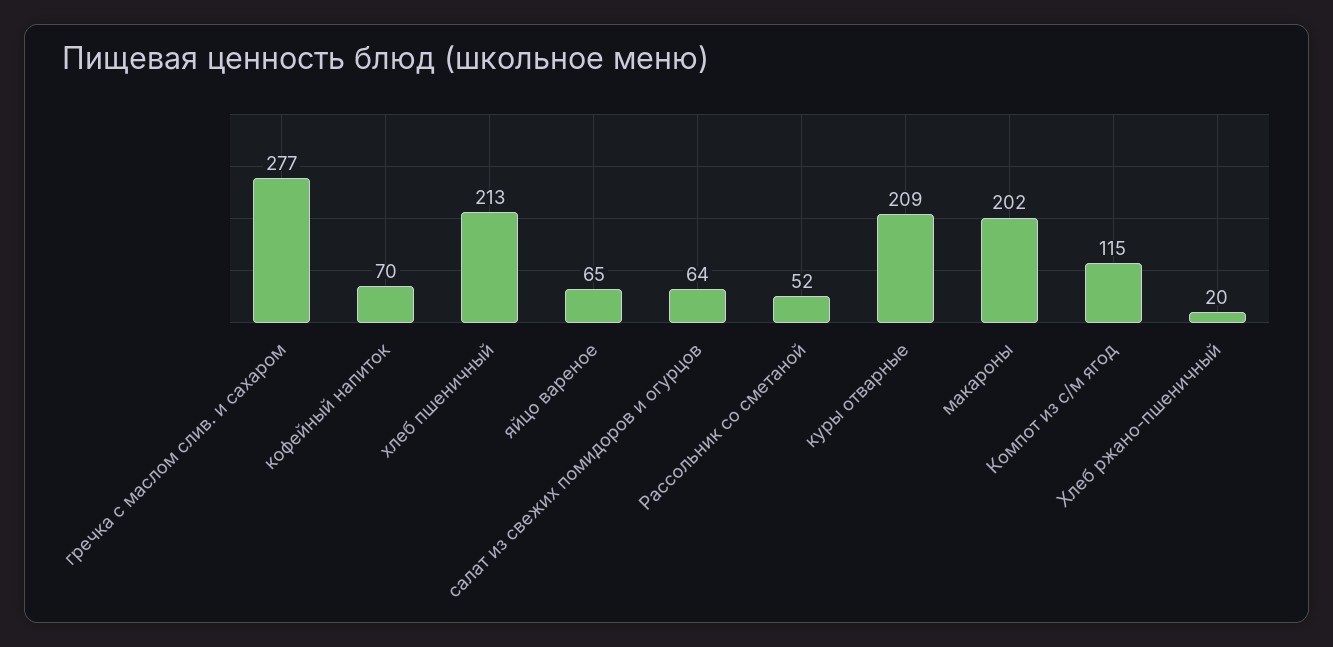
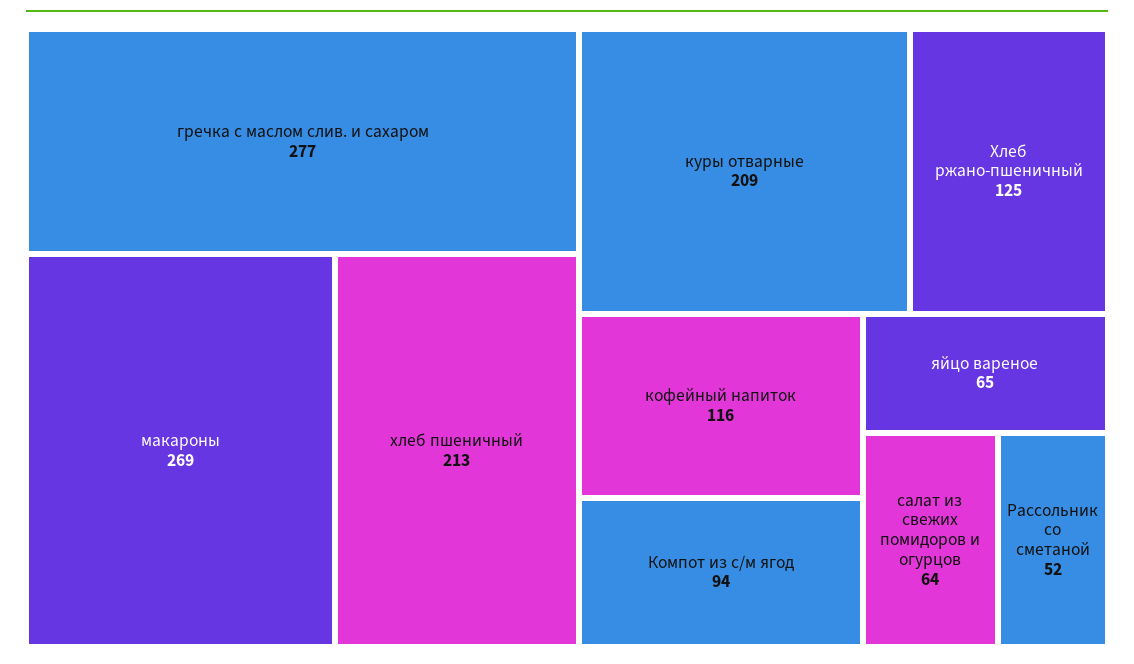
кофейный напиток: 70 -> 116
макароны: 202 -> 269
Компот из с/м ягод: 115 -> 94
Хлеб ржано-пшеничный: 20 -> 125

